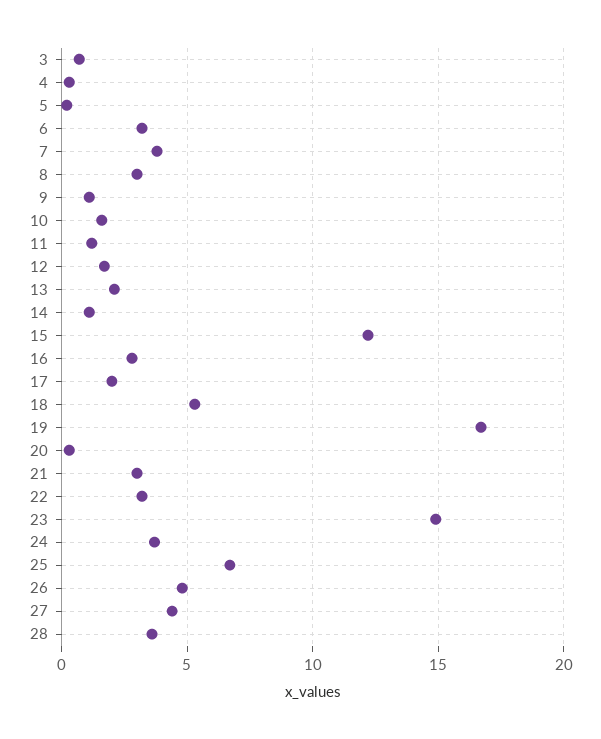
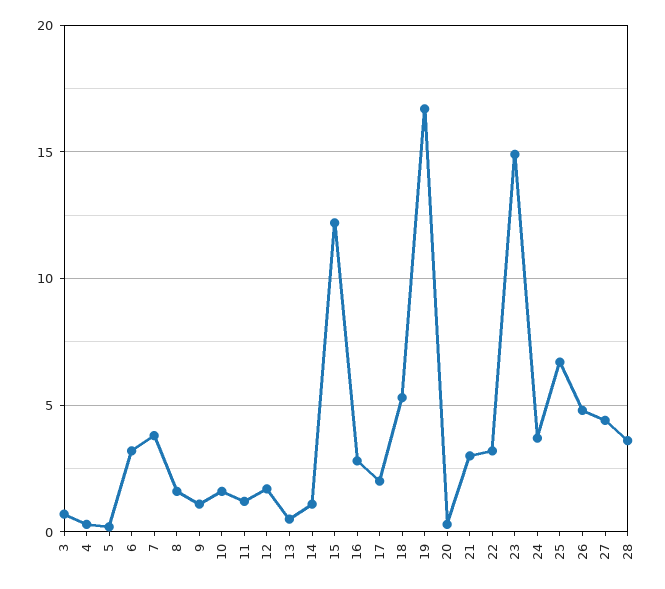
8: 3 -> 1.5
13: 2 -> 0.5

